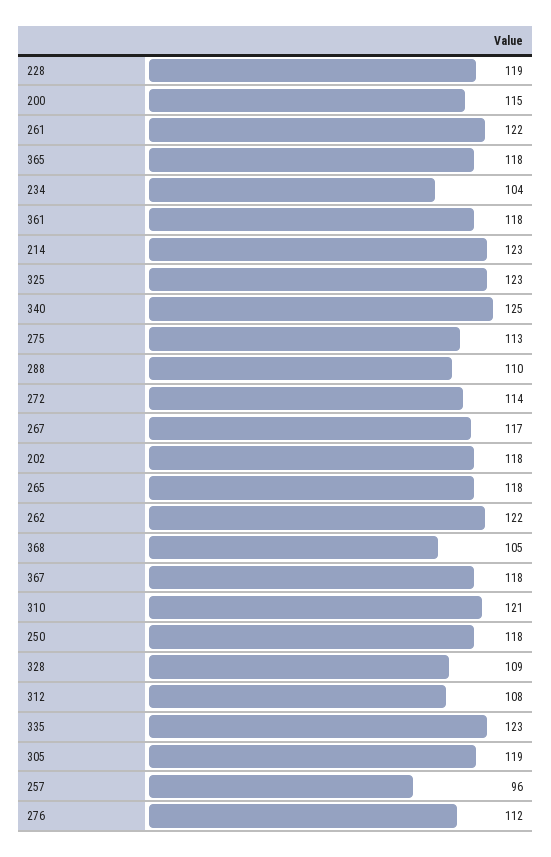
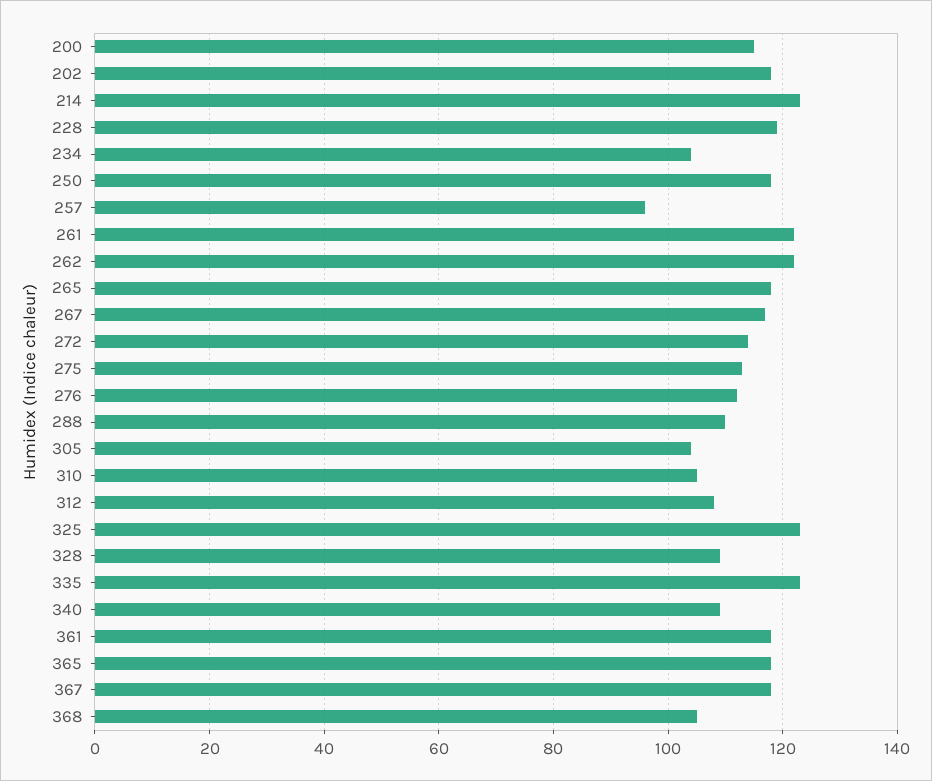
340: 125 -> 110
310: 121 -> 105
305: 119 -> 105

